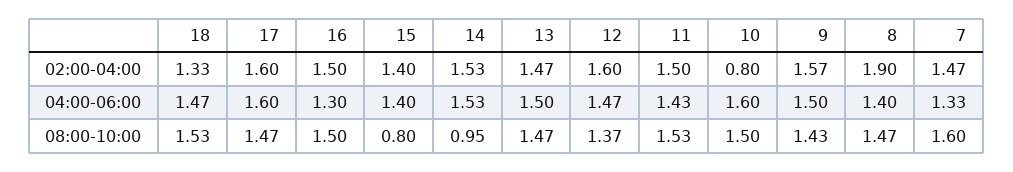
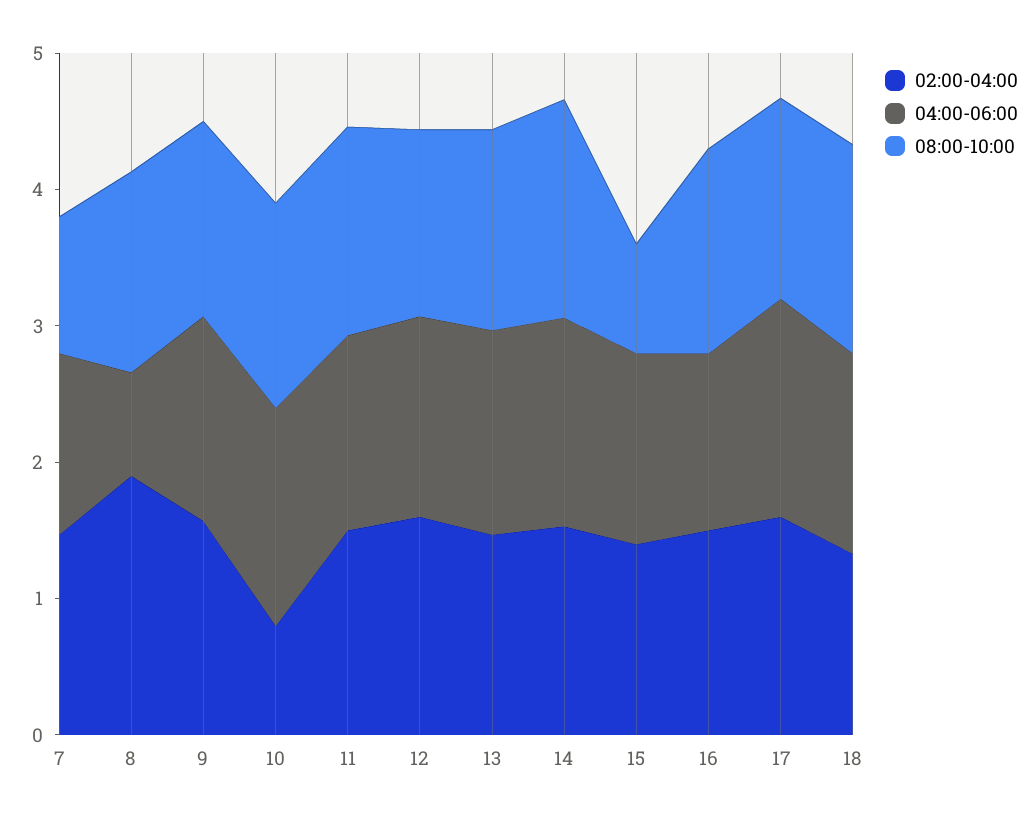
04:00-06:00, 8: 1.4 -> 0.8
08:00-10:00, 14: 0.95 -> 1.6
08:00-10:00, 7: 1.6 -> 1

